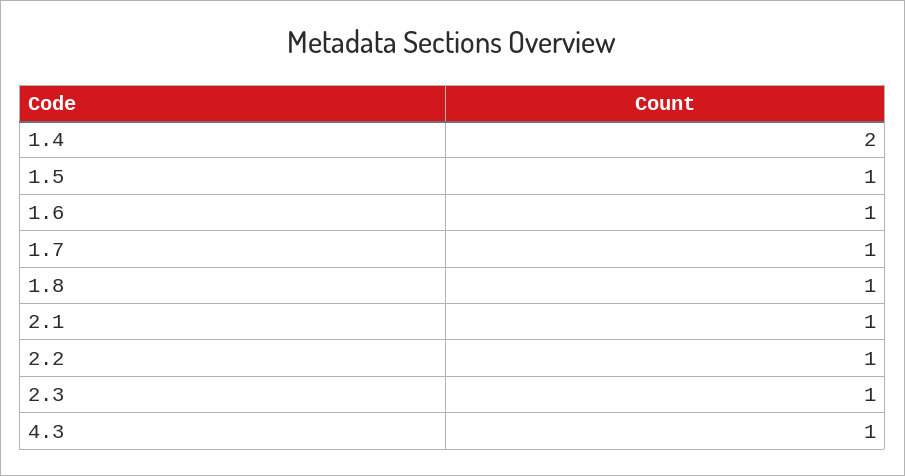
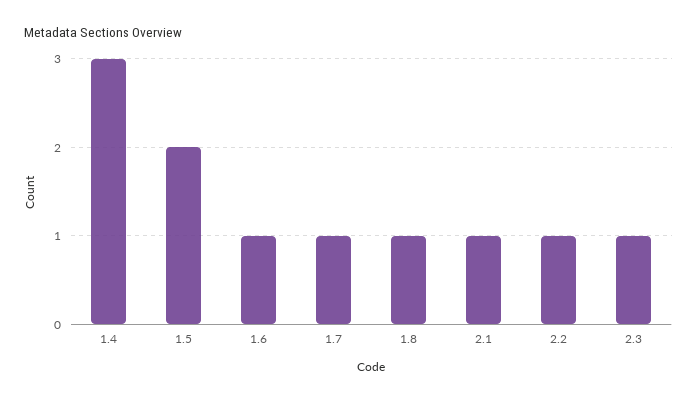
1.4: 2 -> 3
1.5: 1 -> 2
4.3: 1 -> none

